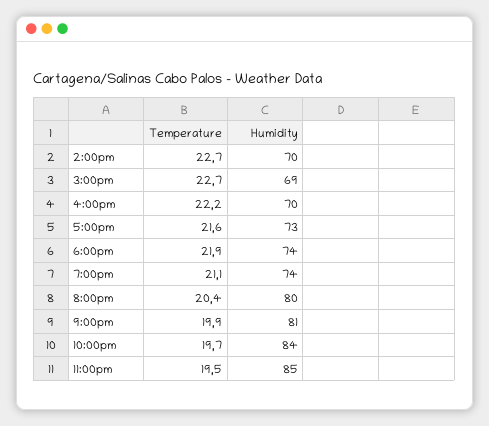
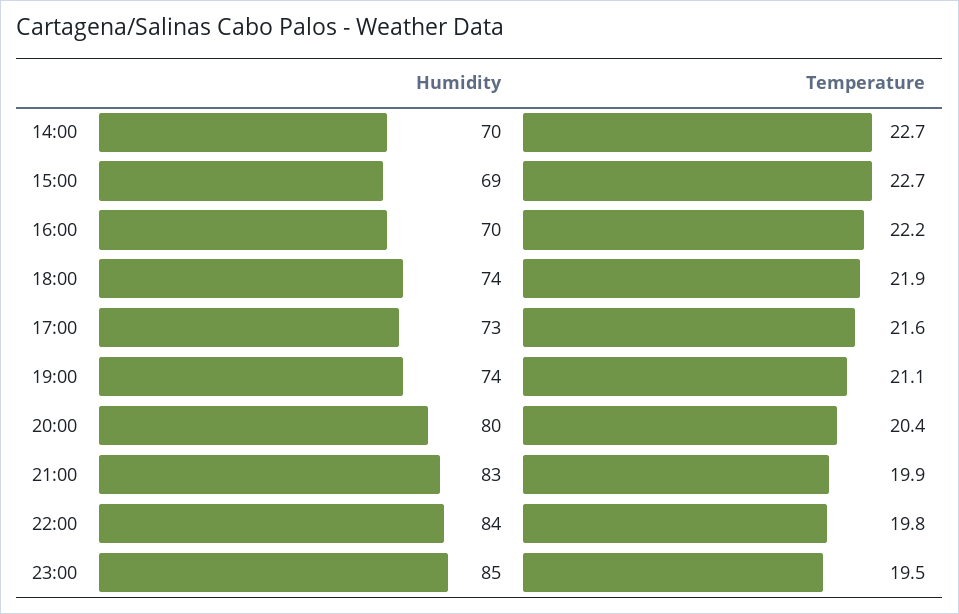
Humidity, 9:00pm: 81 -> 83
Temperature, 10:00pm: 19.7 -> 19.8

